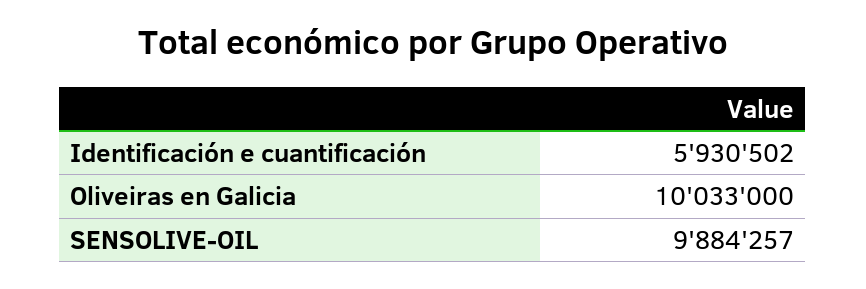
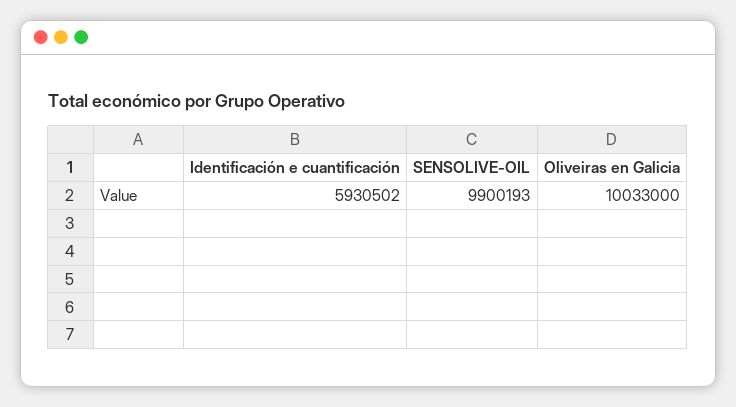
SENSOLIVE-OIL: 9884257 -> 9900193

